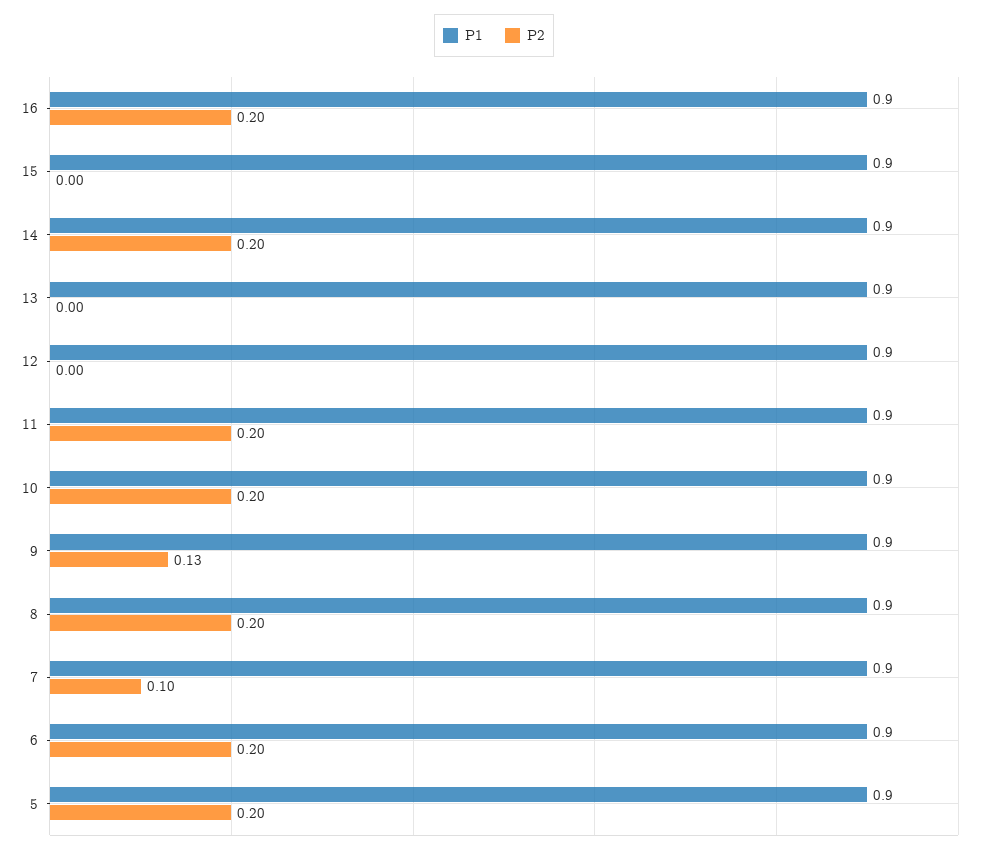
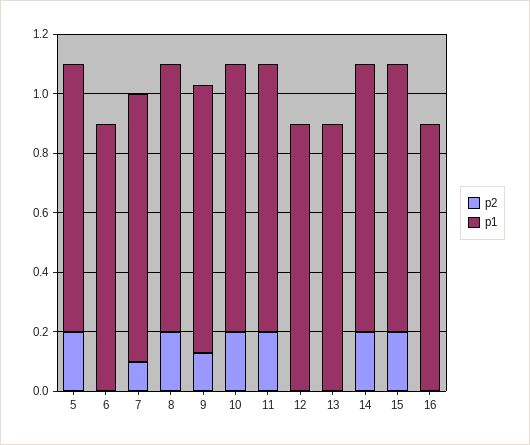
P2, 16: 0.2 -> 0
P2, 15: 0 -> 0.2
P2, 6: 0.2 -> 0

